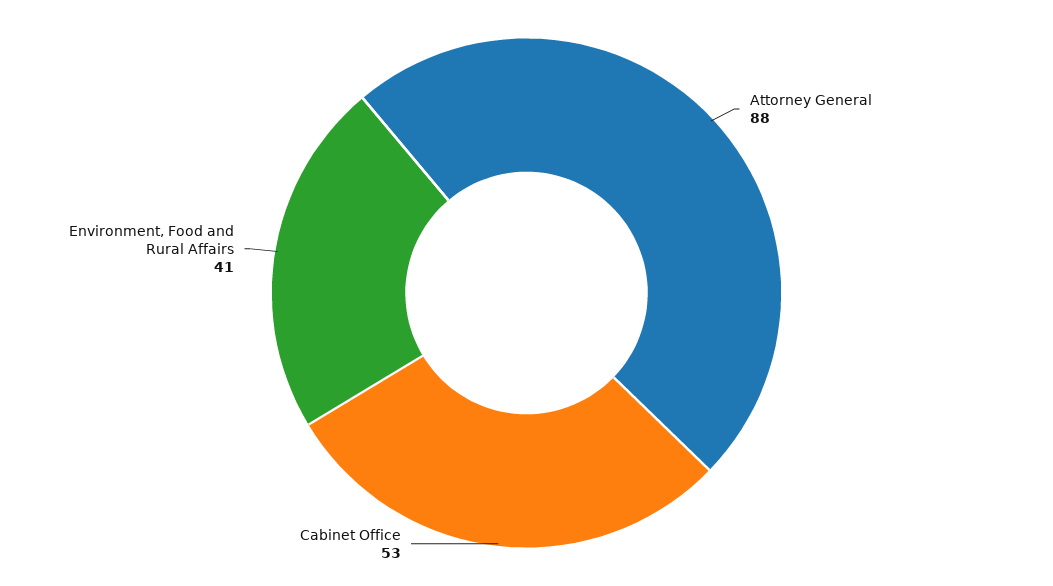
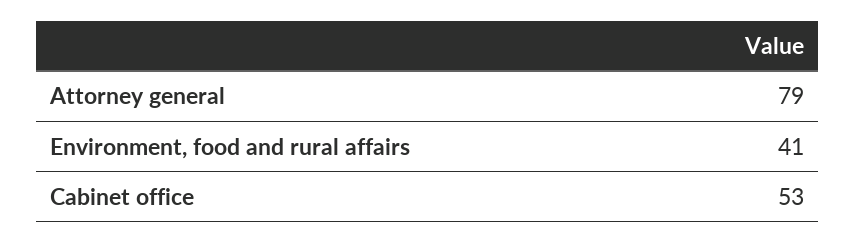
Attorney General: 88 -> 79

